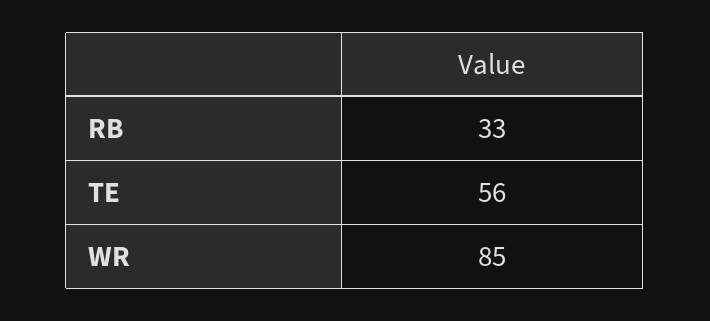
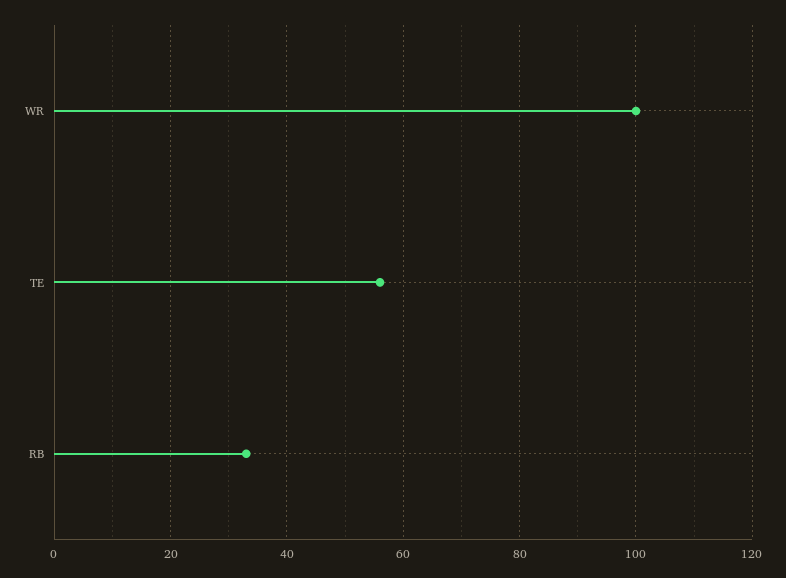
WR: 85 -> 100

